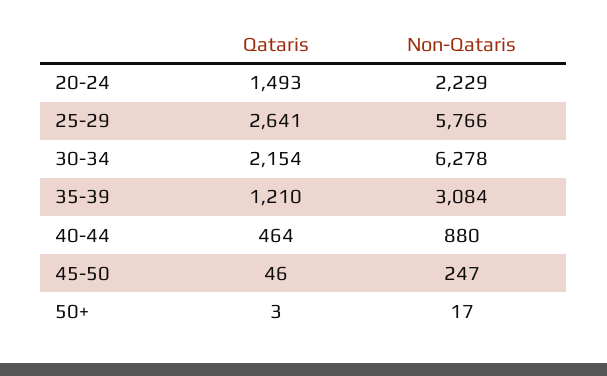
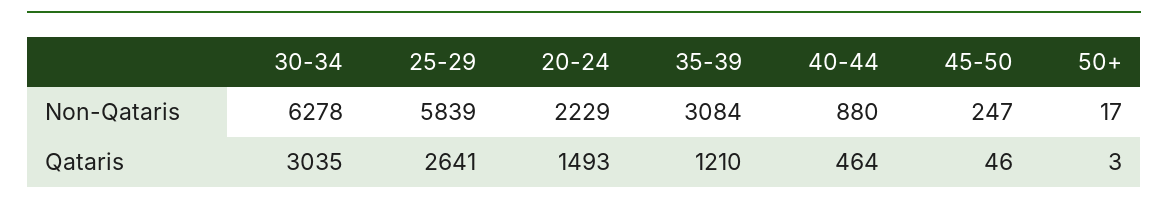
Non-Qataris, 25-29: 5766 -> 5839
Qataris, 30-34: 2154 -> 3035

